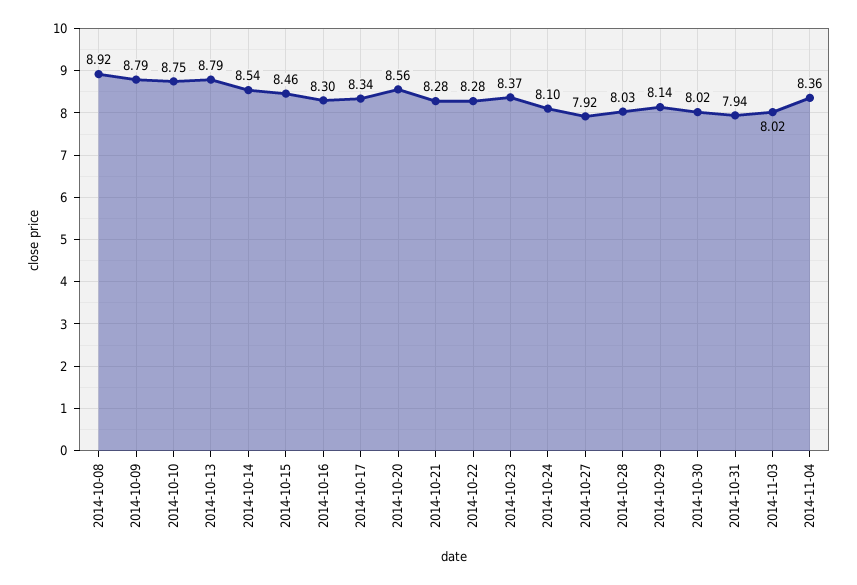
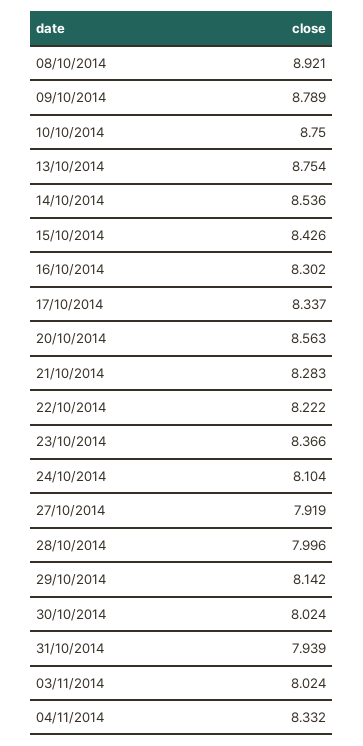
2014-10-13: 8.79 -> 8.754
2014-10-15: 8.46 -> 8.426
2014-10-22: 8.28 -> 8.222
2014-10-28: 8.03 -> 7.996
2014-11-04: 8.36 -> 8.332

